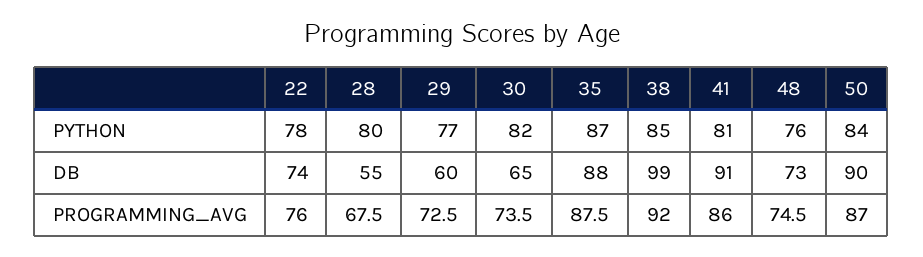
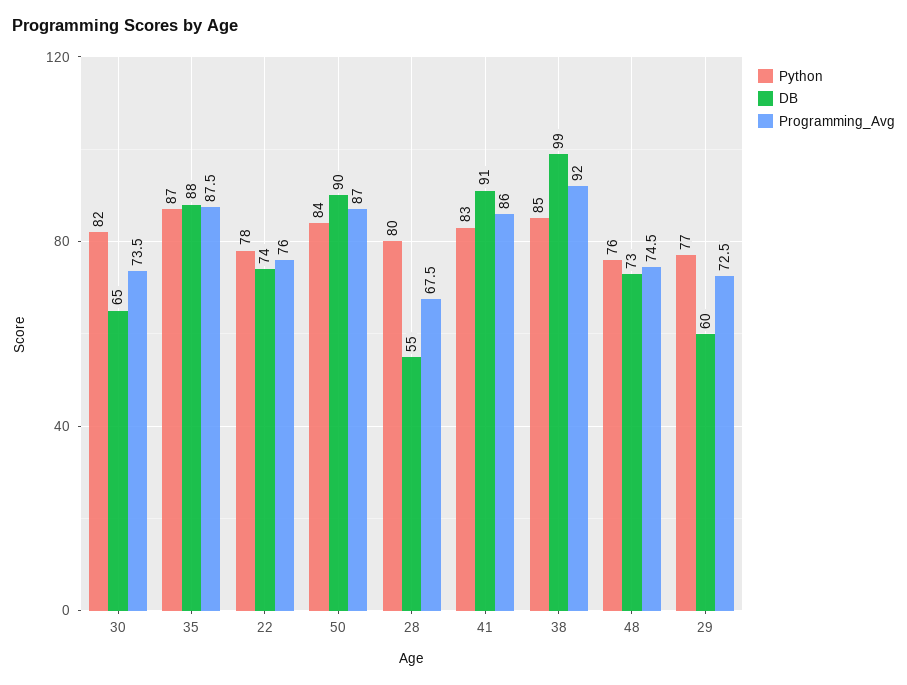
PYTHON, 41: 81 -> 83

